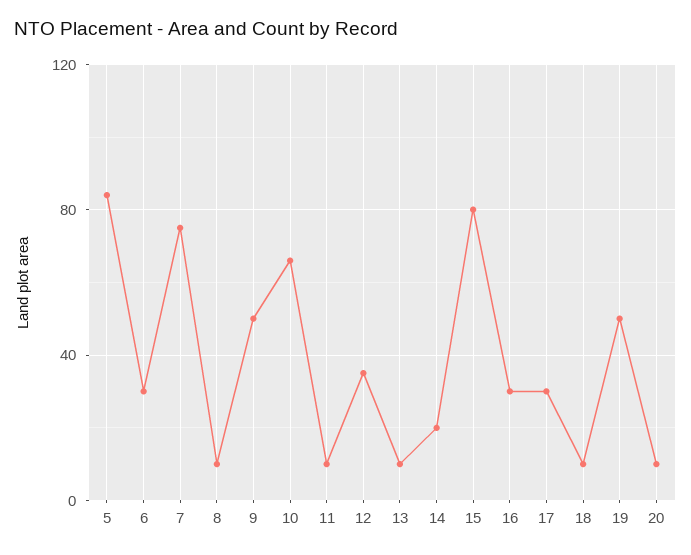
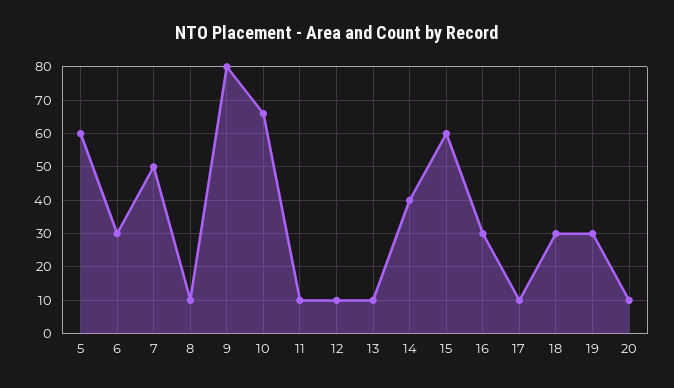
5: 85 -> 60
7: 75 -> 50
9: 50 -> 80
12: 35 -> 10
14: 20 -> 40
15: 80 -> 60
17: 30 -> 10
18: 10 -> 30
19: 50 -> 30

